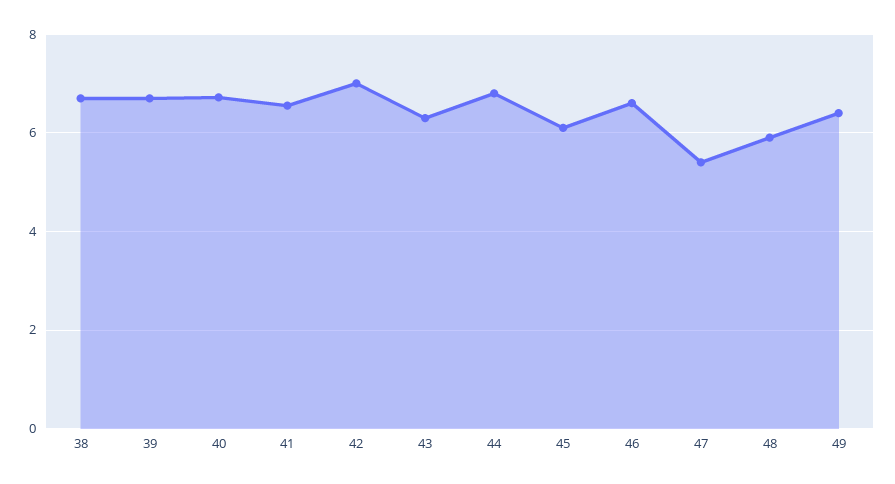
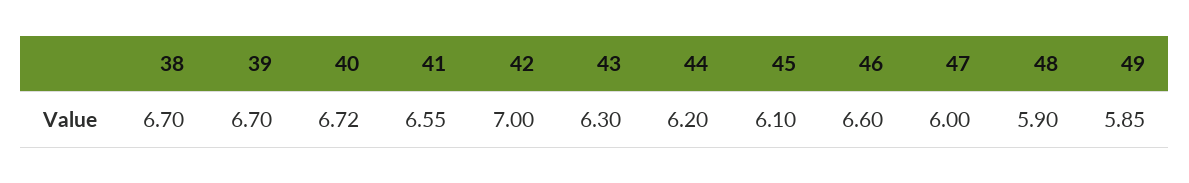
44: 6.8 -> 6.2
47: 5.4 -> 6
49: 6.4 -> 5.85

